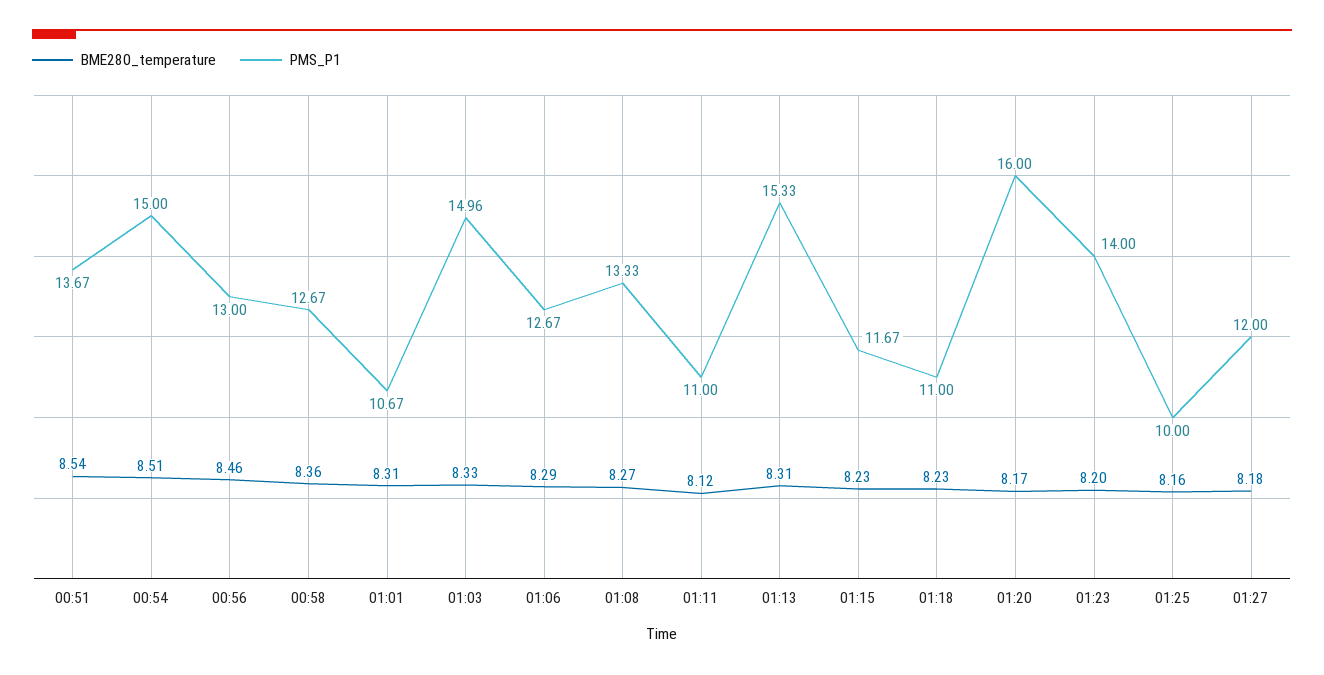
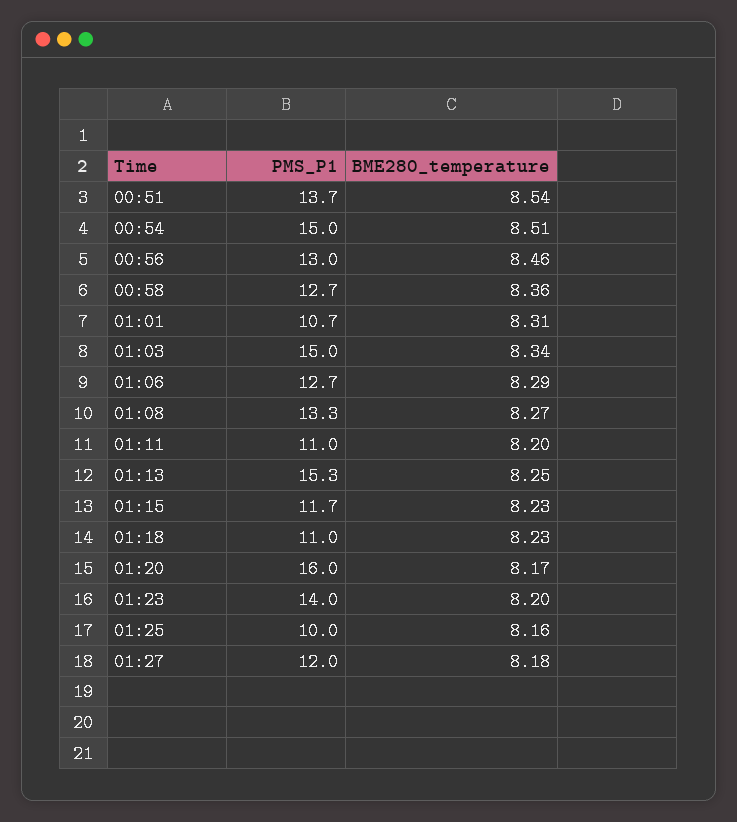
BME280_temperature, 01:03: 8.33 -> 8.34
BME280_temperature, 01:11: 8.12 -> 8.2
BME280_temperature, 01:13: 8.31 -> 8.25

